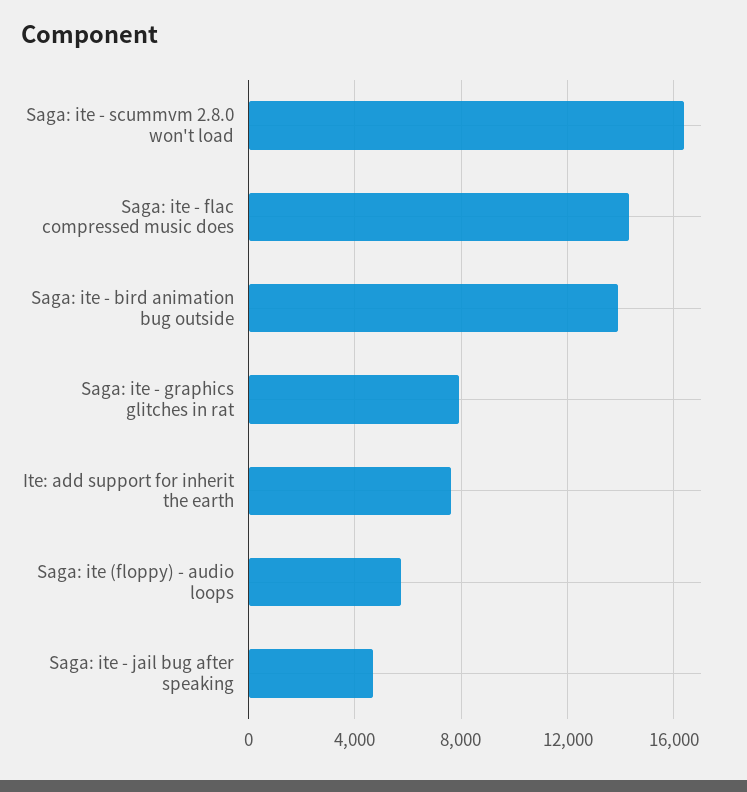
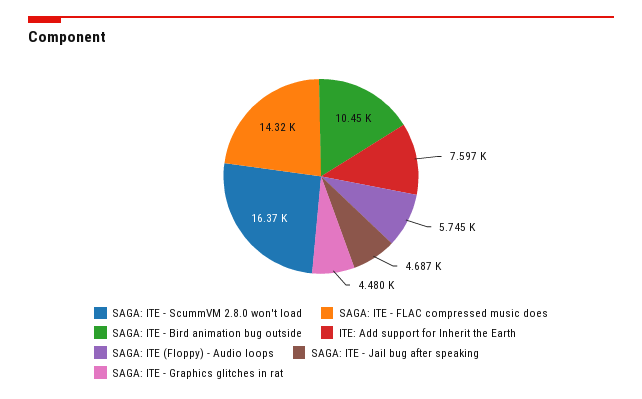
Saga: ite - bird animation bug outside: 14000 -> 10450
Saga: ite - graphics glitches in rat: 8000 -> 4480

